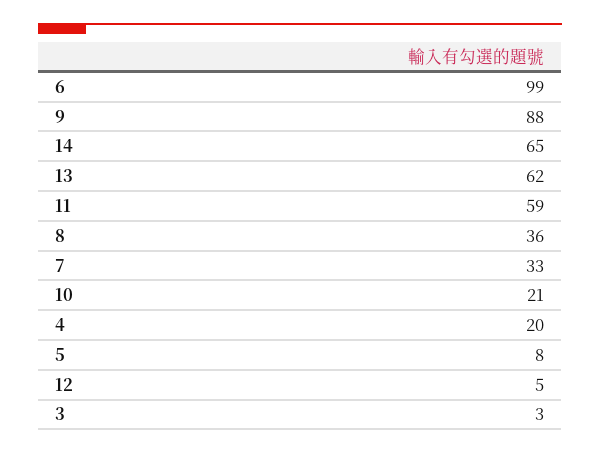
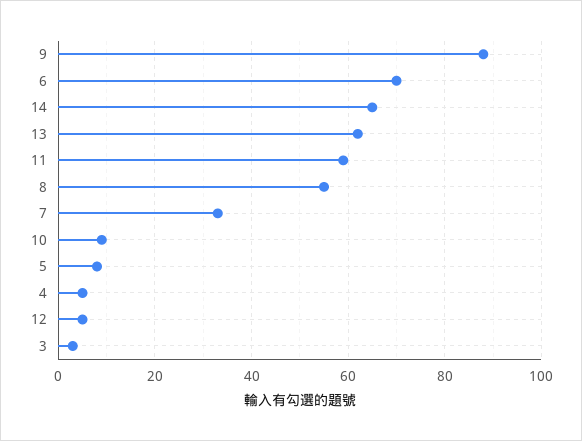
6: 99 -> 70
8: 36 -> 55
10: 21 -> 10
4: 20 -> 5

